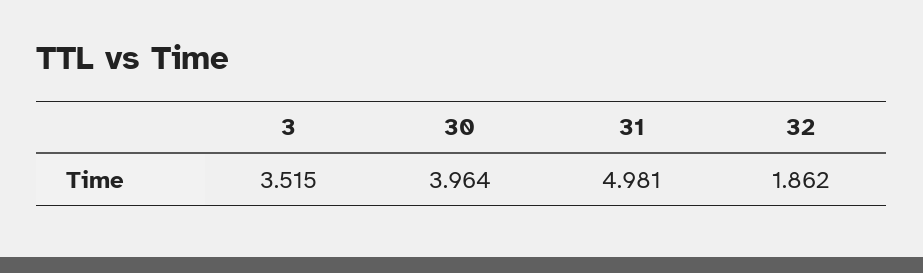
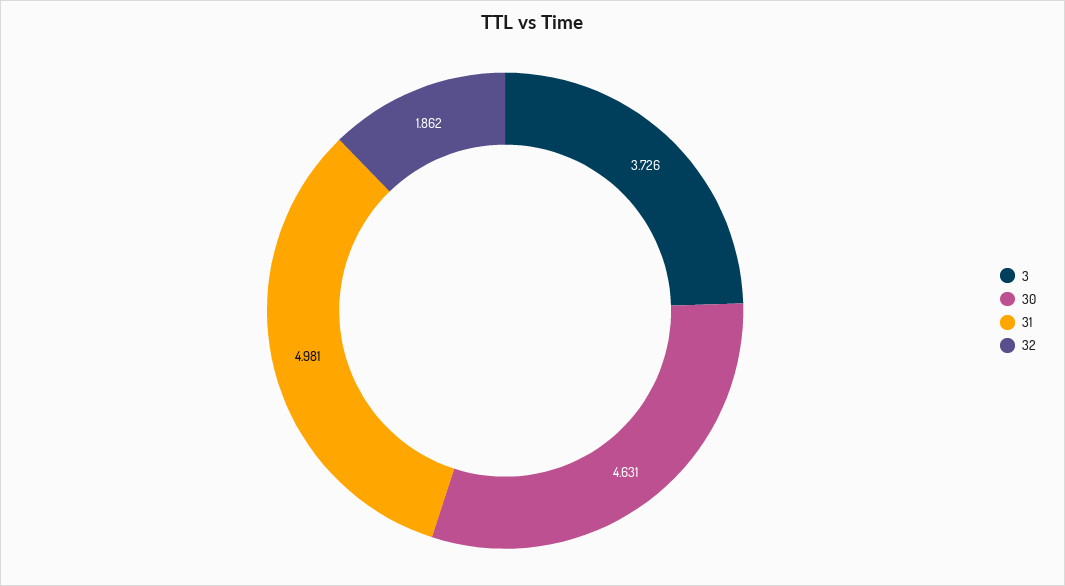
3: 3.515 -> 3.726
30: 3.964 -> 4.631

